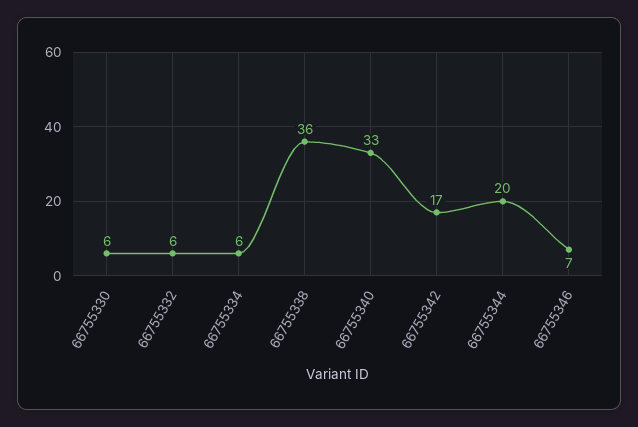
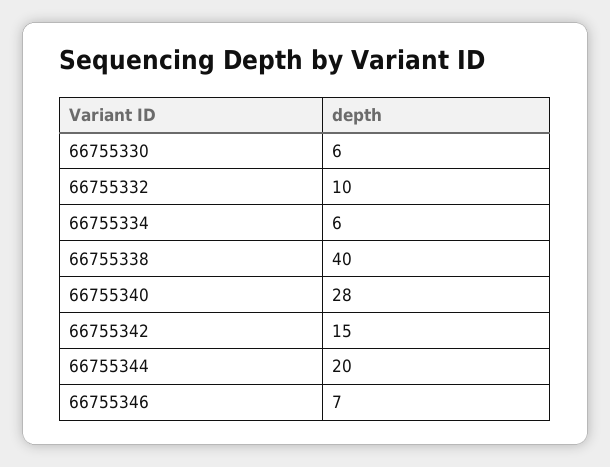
66755332: 6 -> 10
66755338: 36 -> 40
66755340: 33 -> 28
66755342: 17 -> 15

